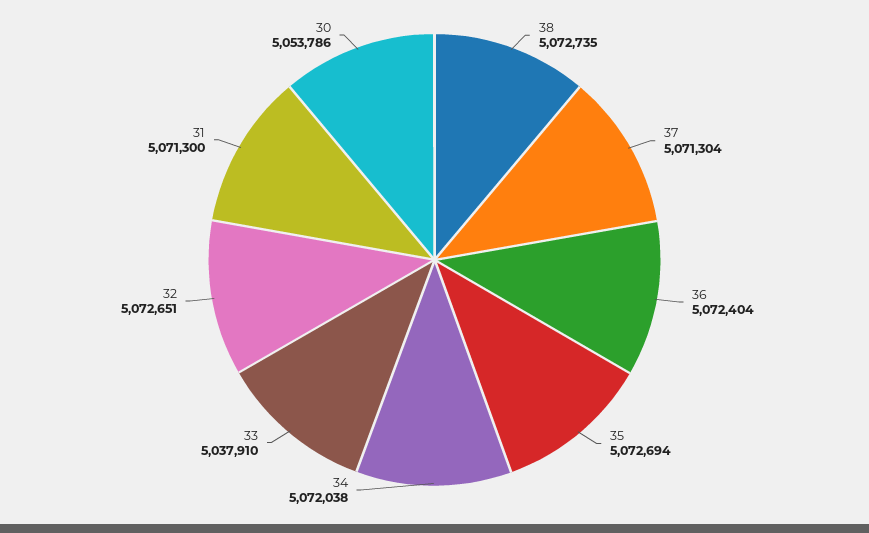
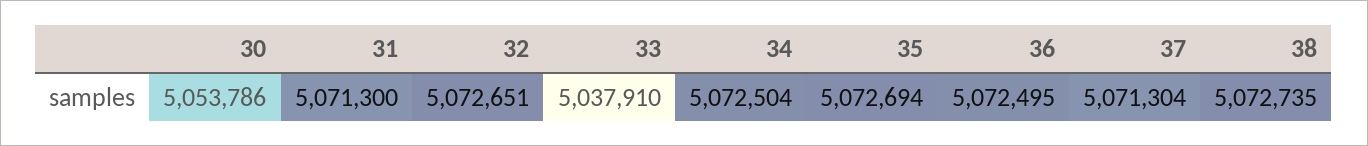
36: 5072404 -> 5072495
34: 5072038 -> 5072504

